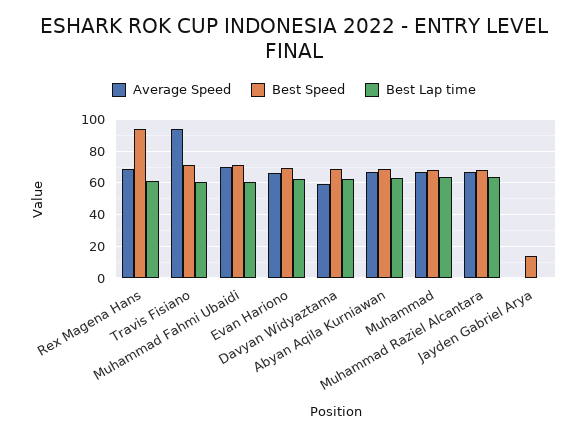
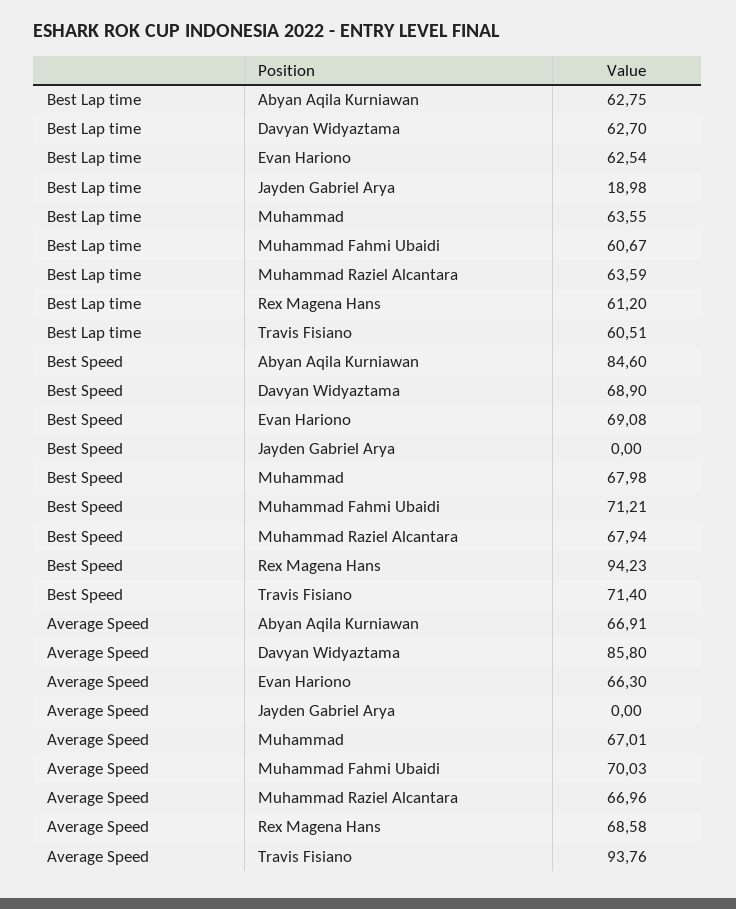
Average Speed, Davyan Widyaztama: 60 -> 85.8
Best Speed, Abyan Aqila Kurniawan: 70 -> 84.6
Best Speed, Jayden Gabriel Arya: 15 -> 0
Best Lap time, Jayden Gabriel Arya: 0 -> 18.98

